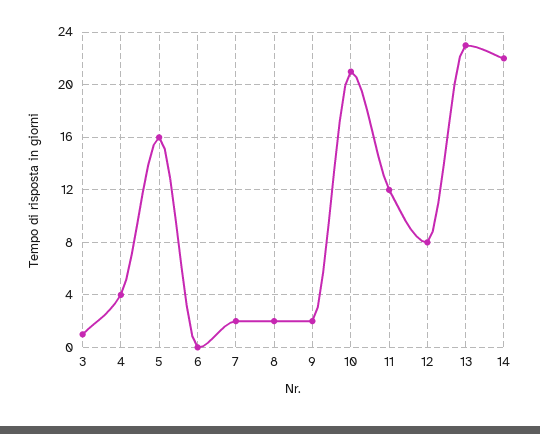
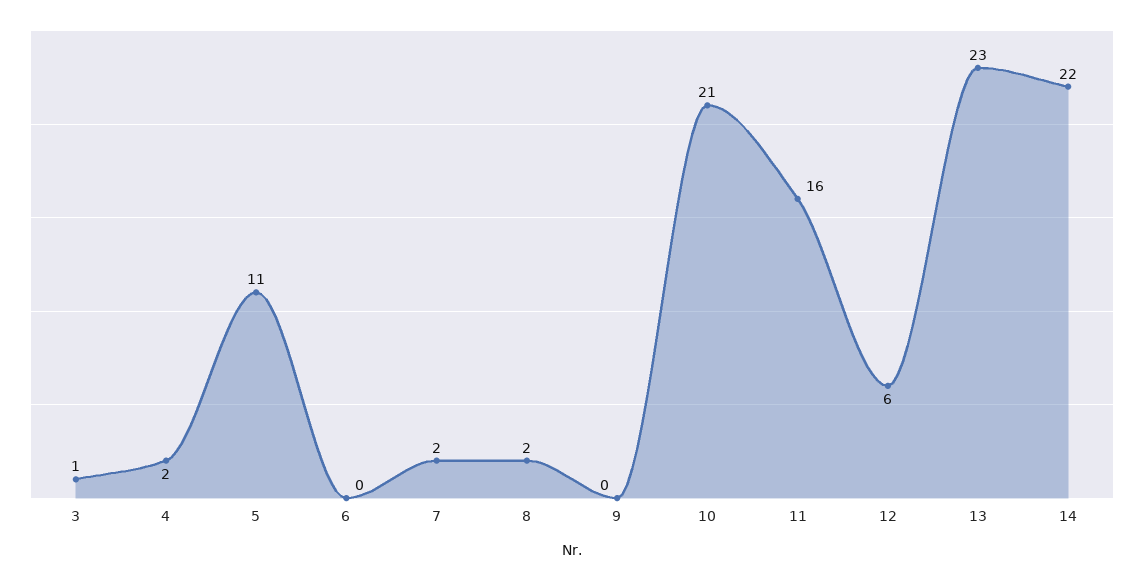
4: 4 -> 2
5: 16 -> 11
9: 2 -> 0
11: 12 -> 16
12: 8 -> 6

